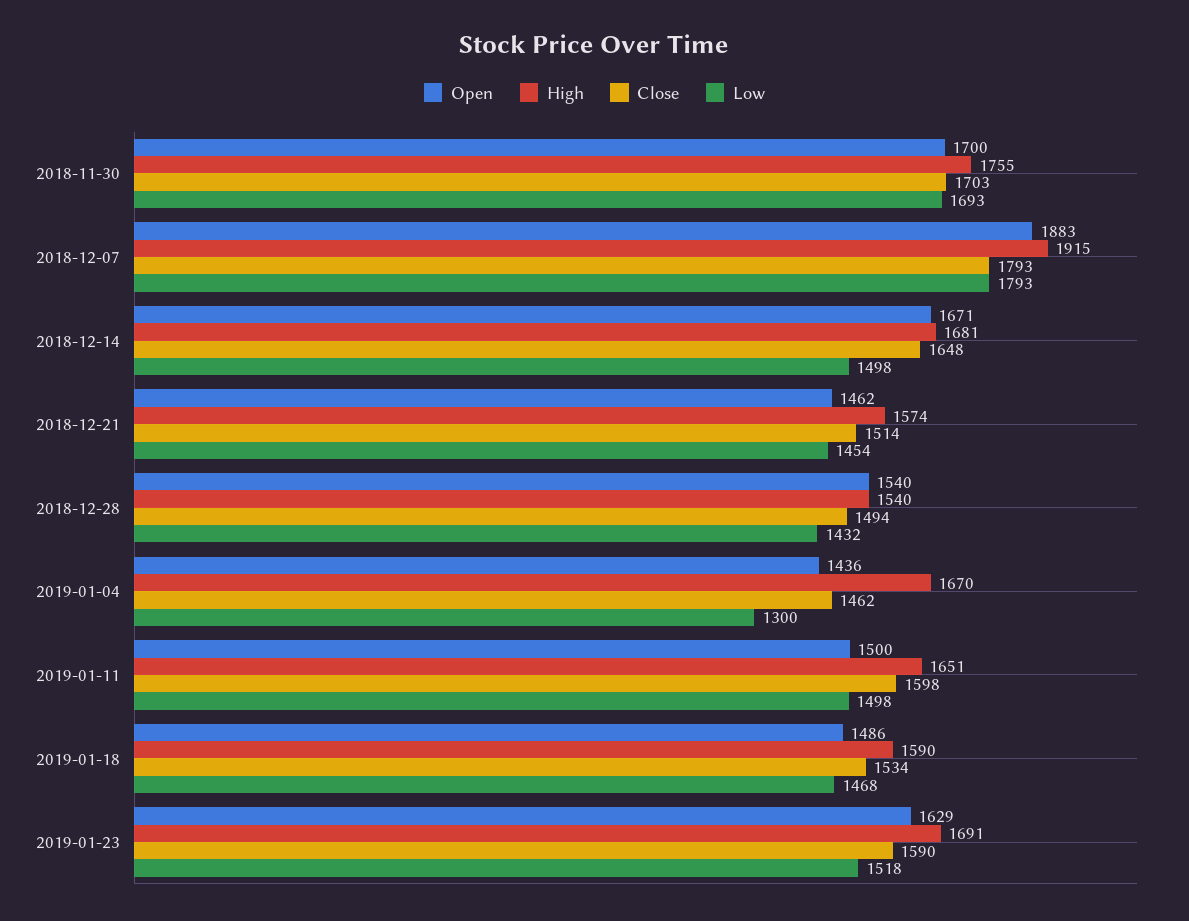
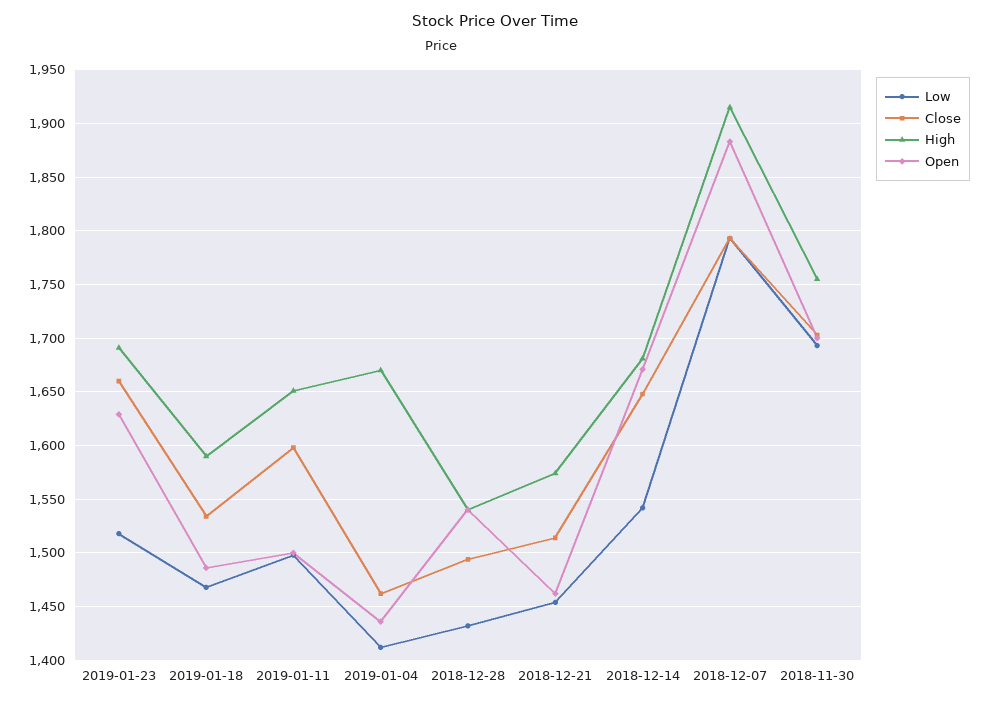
Low, 2018-12-14: 1498 -> 1540
Low, 2019-01-04: 1300 -> 1410
Close, 2019-01-23: 1590 -> 1660

